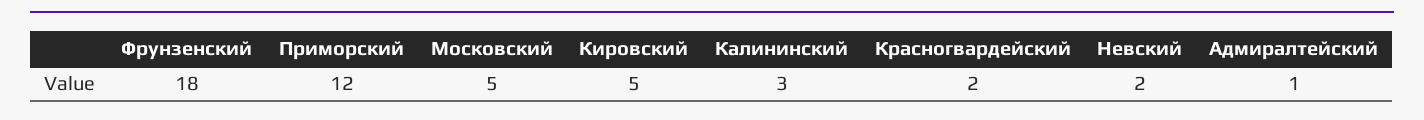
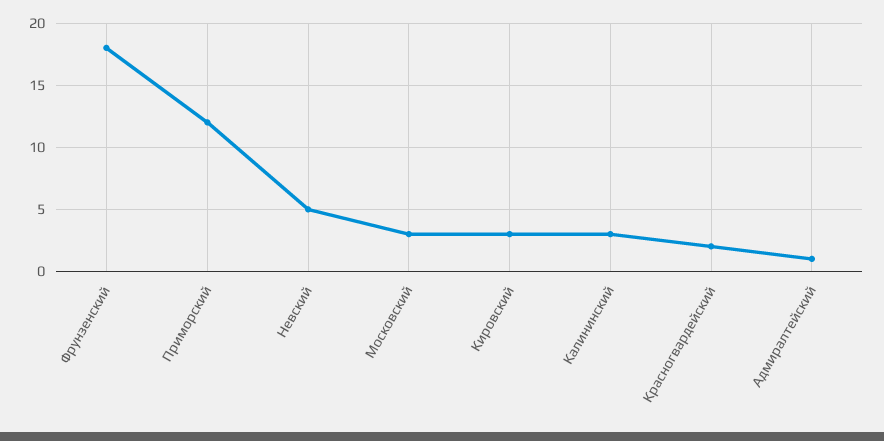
Московский: 5 -> 3
Кировский: 5 -> 3
Невский: 2 -> 5

